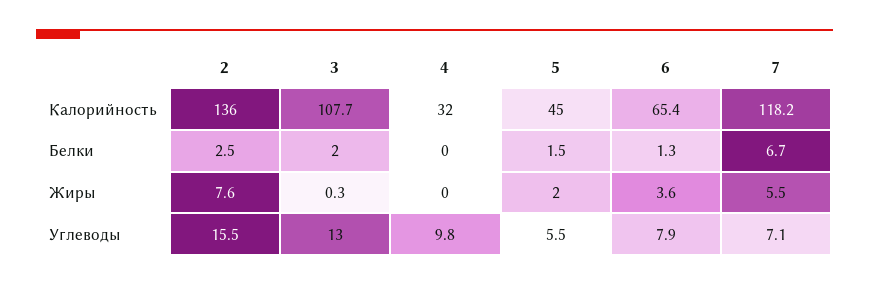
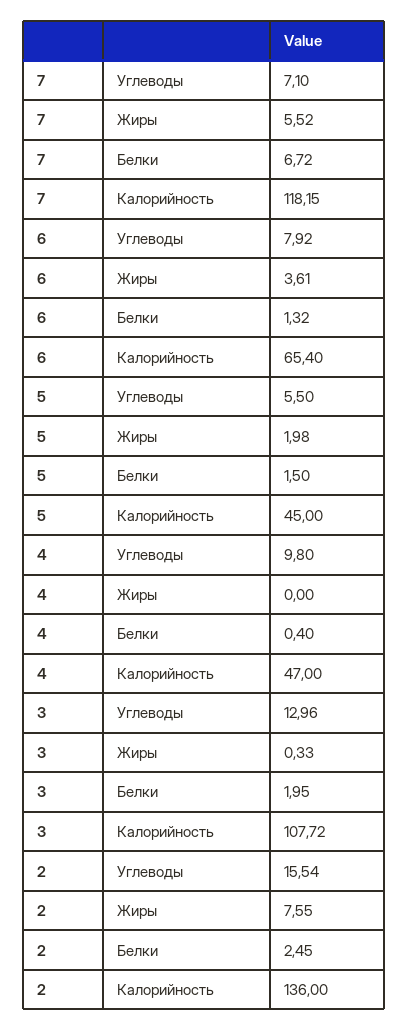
4, Калорийность: 32 -> 47
4, Белки: 0 -> 0.4

